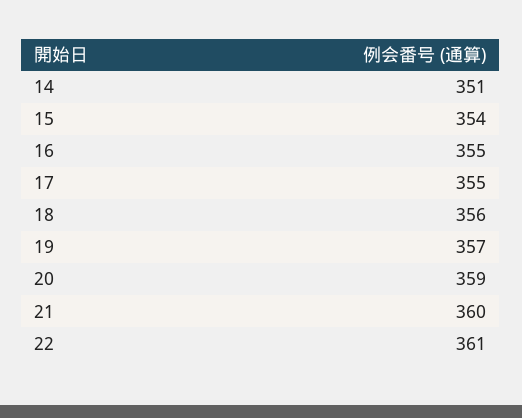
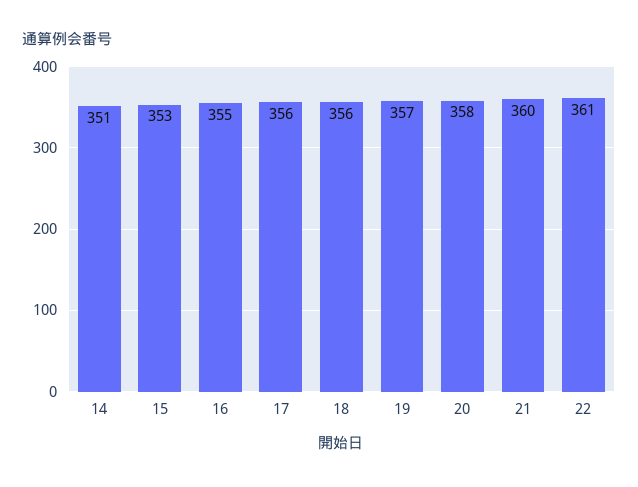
15: 354 -> 353
17: 355 -> 356
20: 359 -> 358

